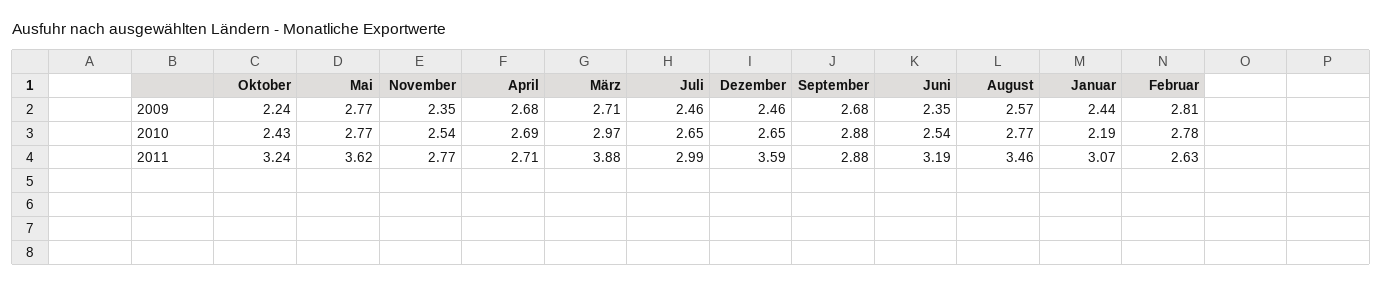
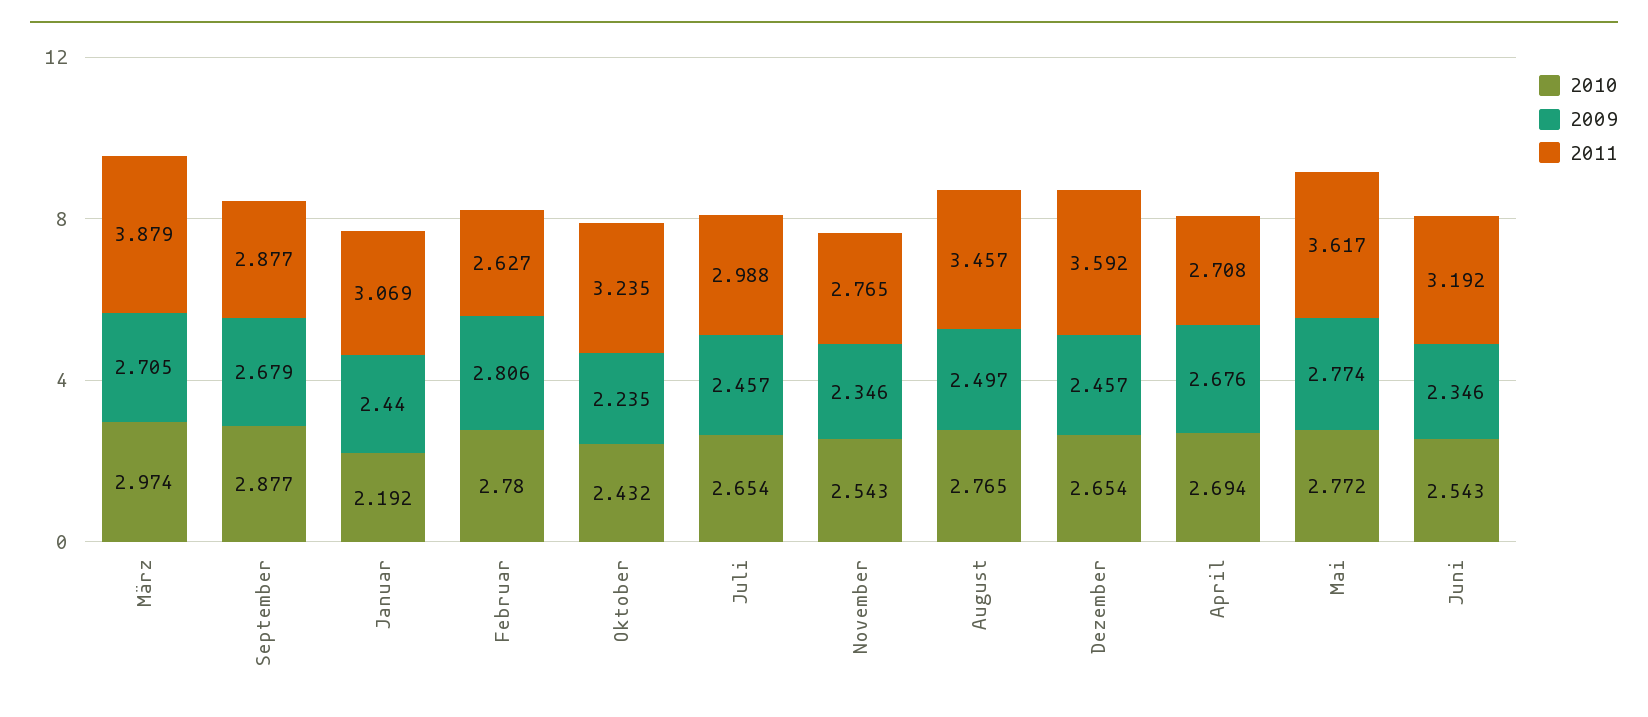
2009, August: 2.57 -> 2.497

